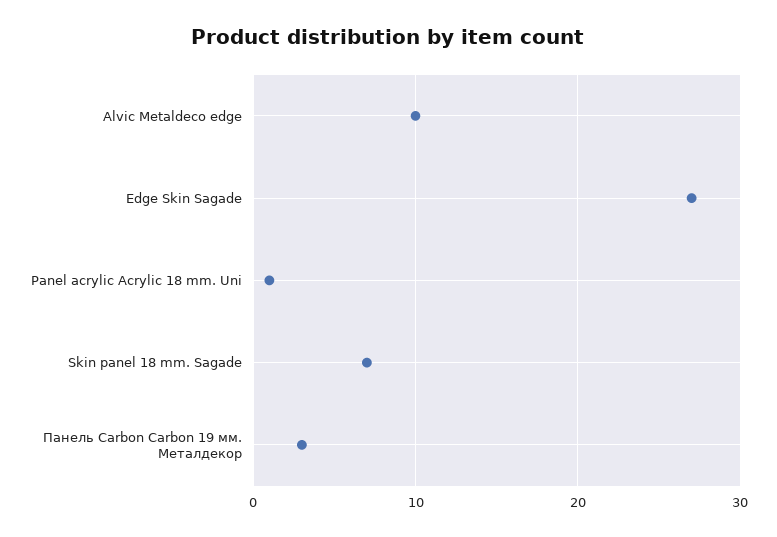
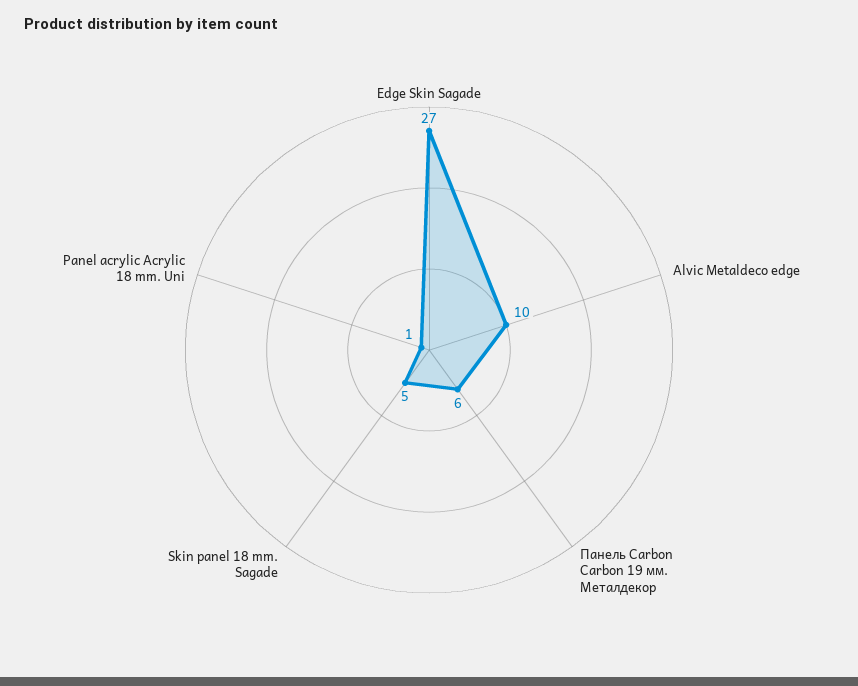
Skin panel 18 mm. Sagade: 7 -> 5
Панель Carbon Carbon 19 мм. Металдекор: 3 -> 6

